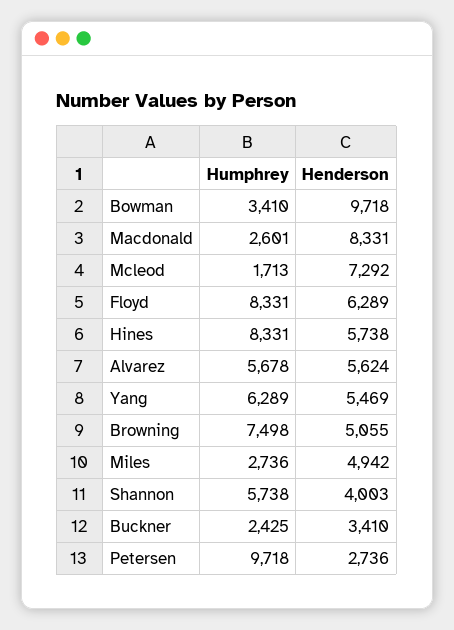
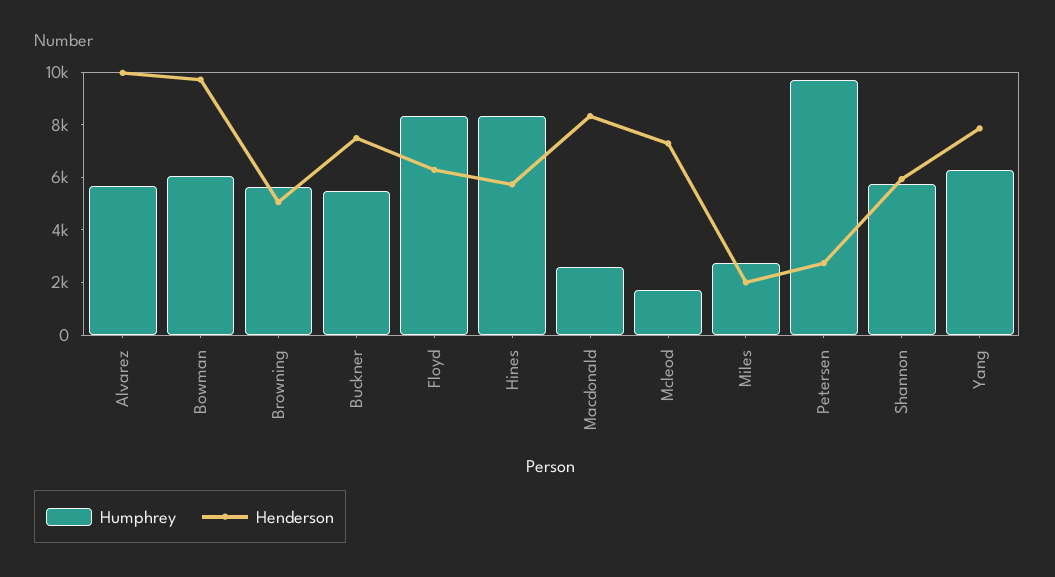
Humphrey, Bowman: 3410 -> 6000
Henderson, Alvarez: 5624 -> 10000
Henderson, Yang: 5469 -> 8000
Humphrey, Browning: 7498 -> 5500
Henderson, Miles: 4942 -> 2000
Henderson, Shannon: 4003 -> 6000
Humphrey, Buckner: 2425 -> 5500
Henderson, Buckner: 3410 -> 7500

